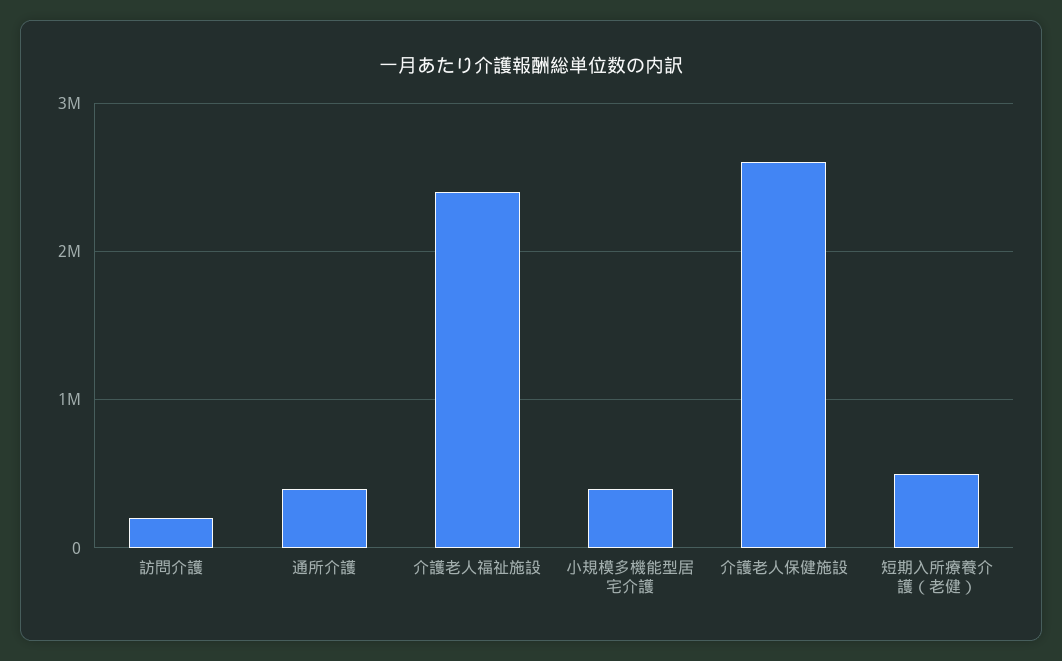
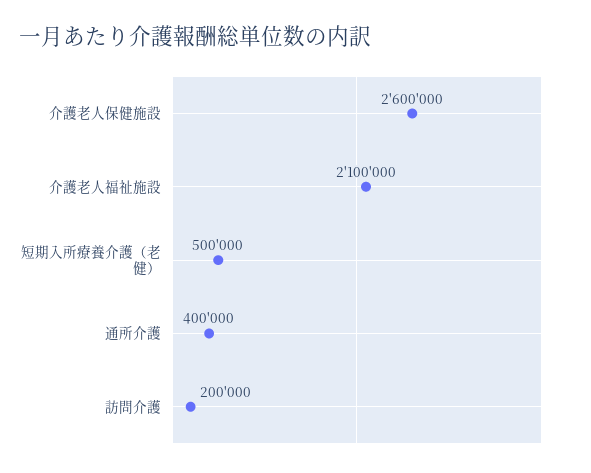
介護老人福祉施設: 2400000 -> 2100000
小規模多機能型居宅介護: 400000 -> none

